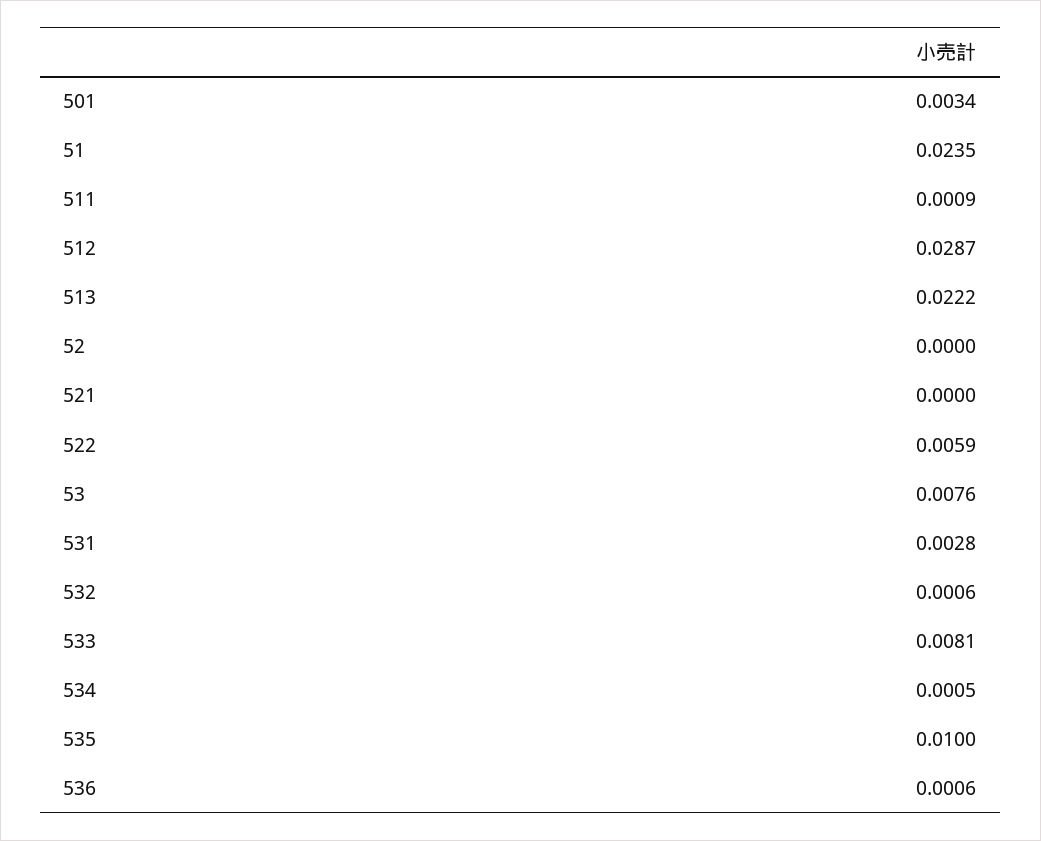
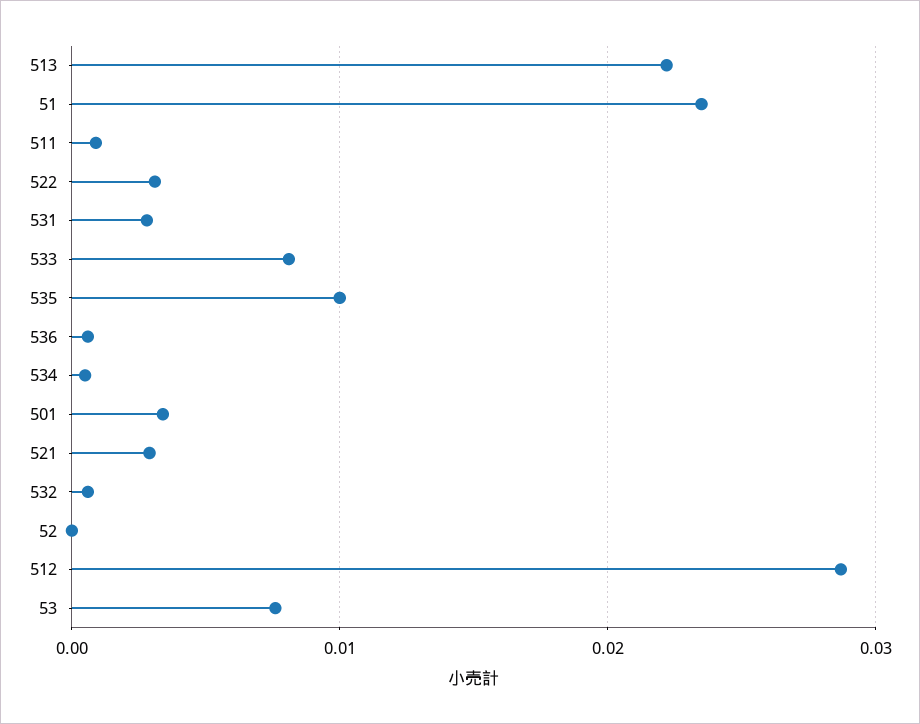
521: 0 -> 0.003
522: 0.0059 -> 0.003

